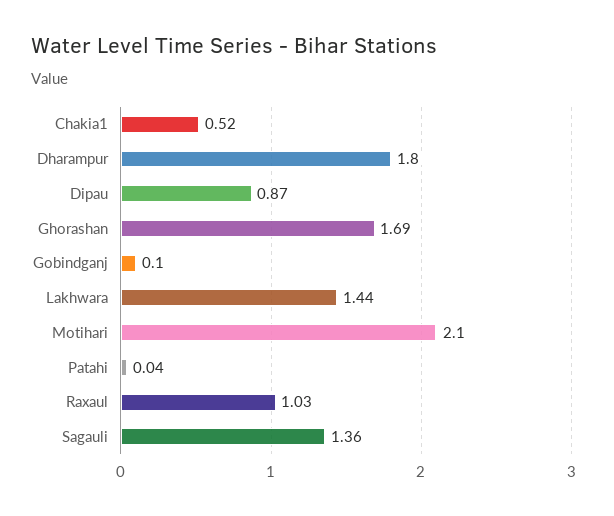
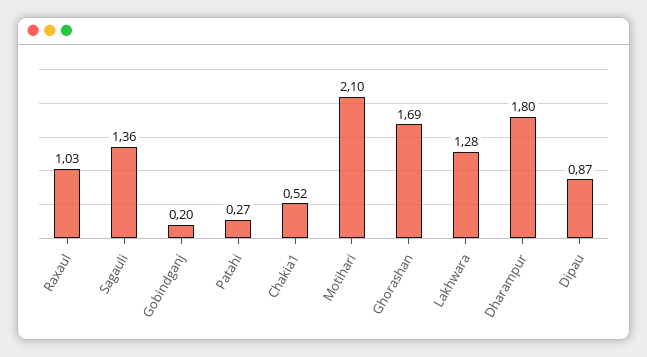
Gobindganj: 0.1 -> 0.2
Lakhwara: 1.44 -> 1.28
Patahi: 0.04 -> 0.27

